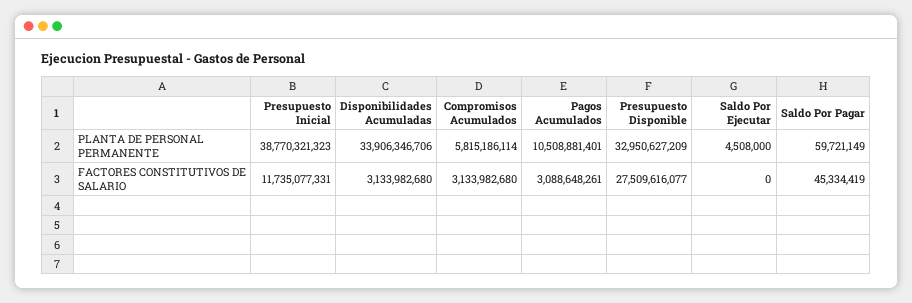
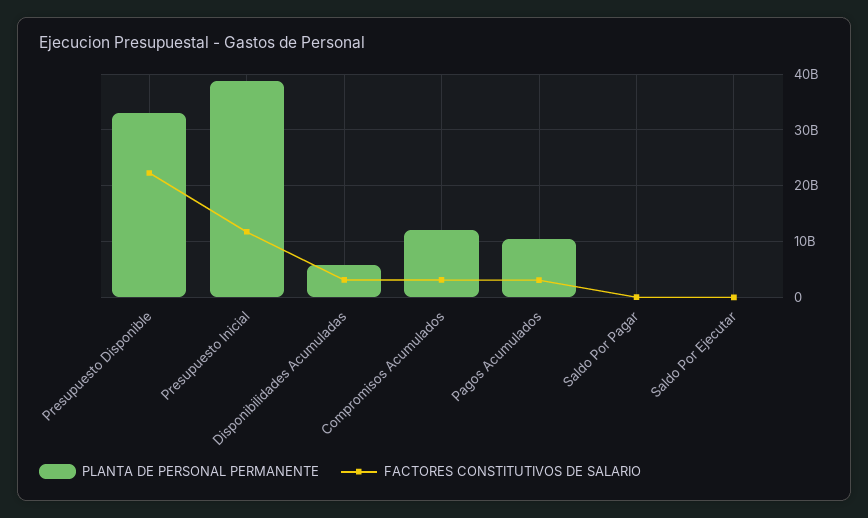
PLANTA DE PERSONAL PERMANENTE, Disponibilidades Acumuladas: 33906346706 -> 6000000000
PLANTA DE PERSONAL PERMANENTE, Compromisos Acumulados: 5815186114 -> 12000000000
FACTORES CONSTITUTIVOS DE SALARIO, Presupuesto Disponible: 27509616077 -> 22000000000

